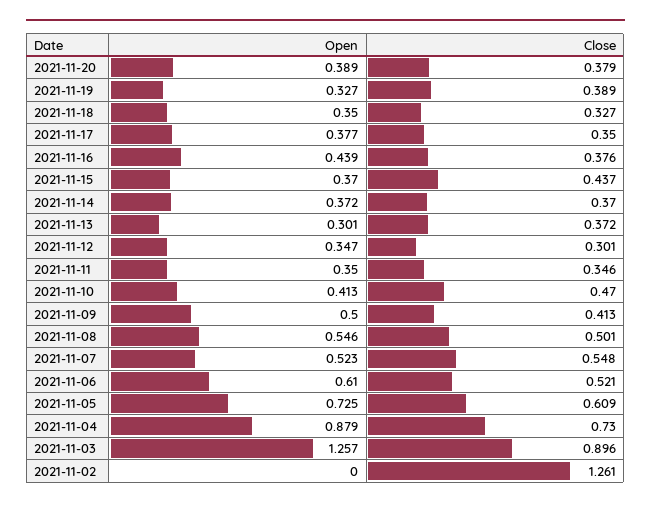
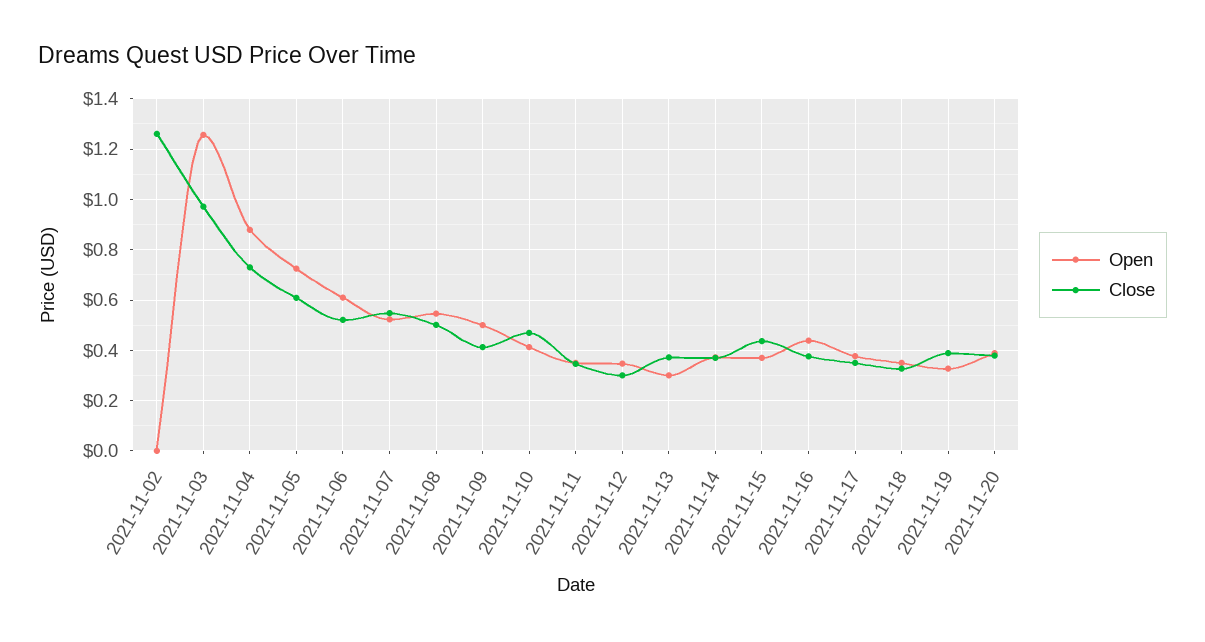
Close, 2021-11-03: 0.896 -> 0.975

